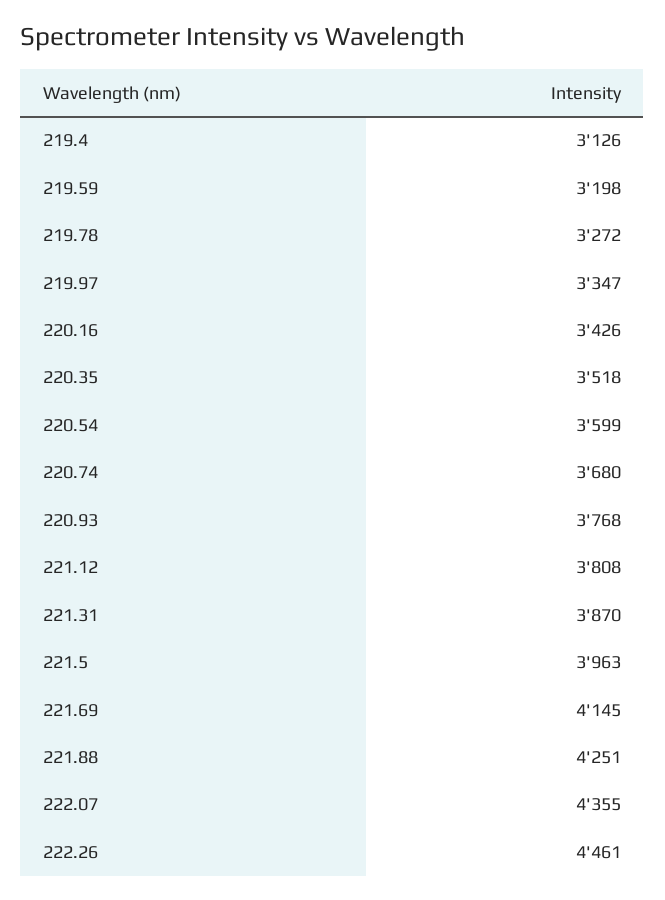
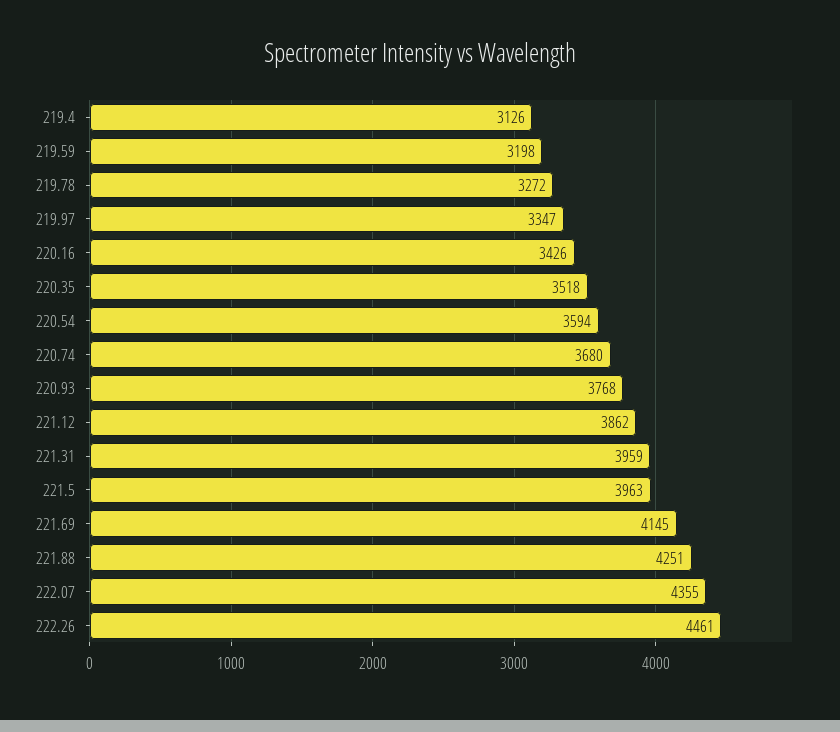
220.54: 3599 -> 3594
221.12: 3808 -> 3862
221.31: 3870 -> 3959

